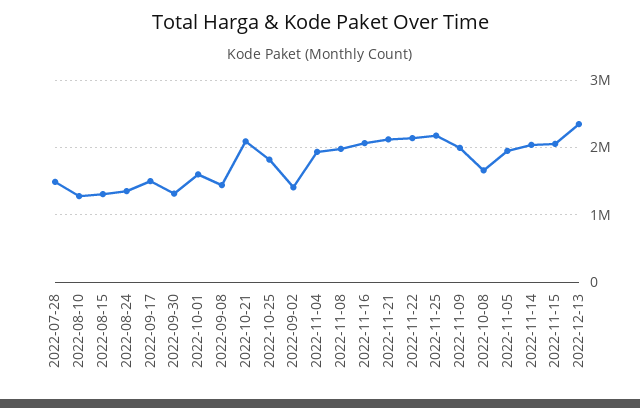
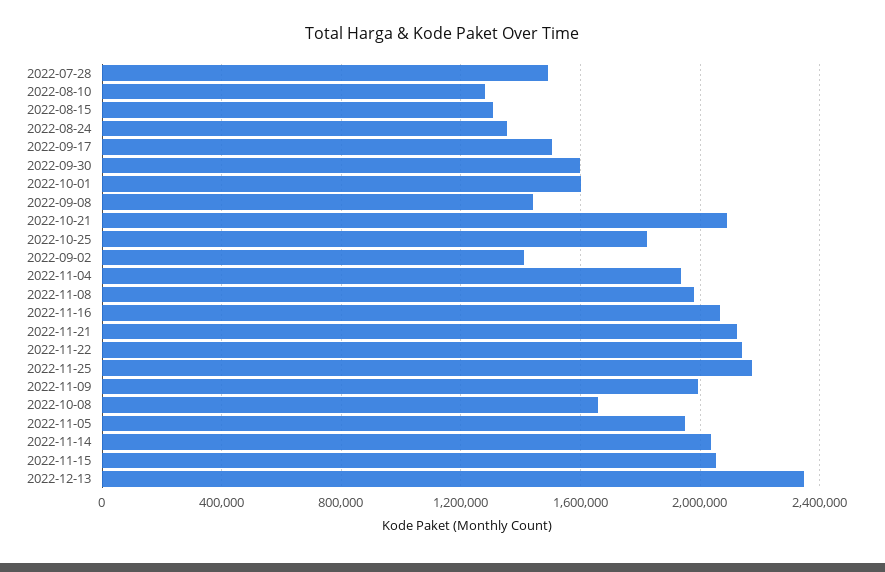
2022-09-30: 1300000 -> 1600000

